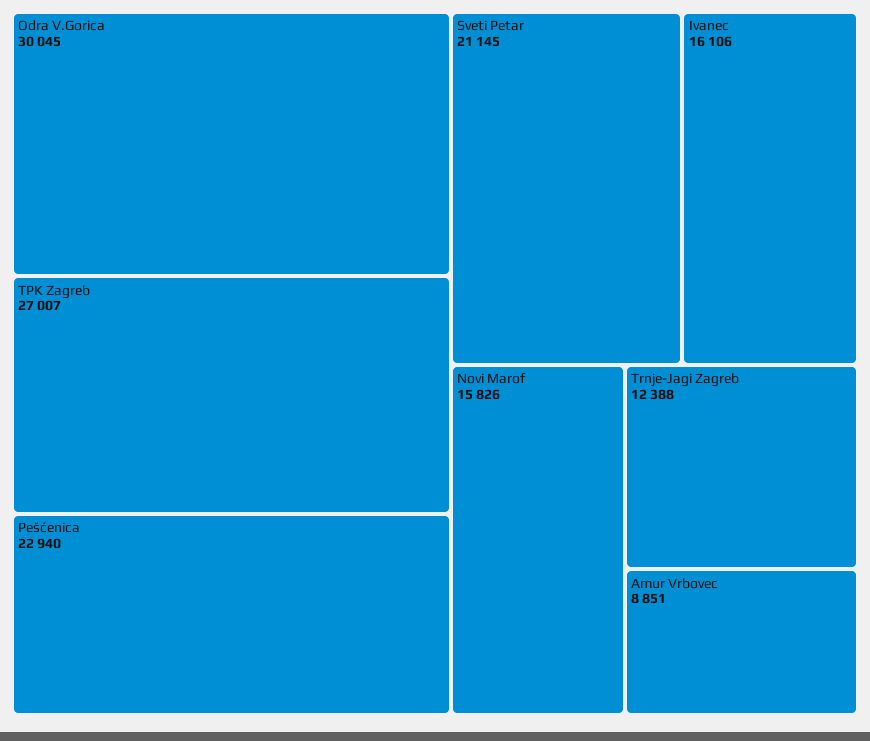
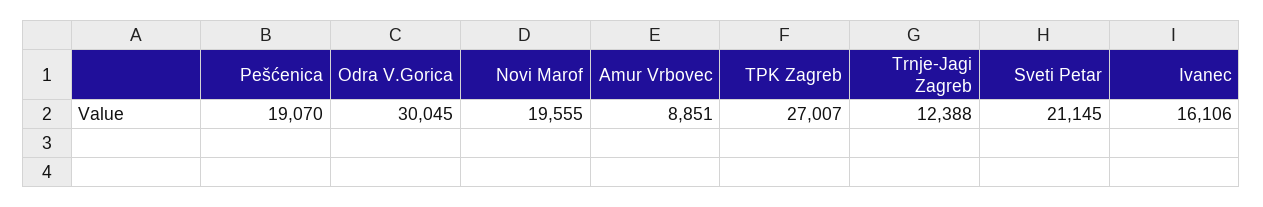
Pešćenica: 22940 -> 19070
Novi Marof: 15826 -> 19555

